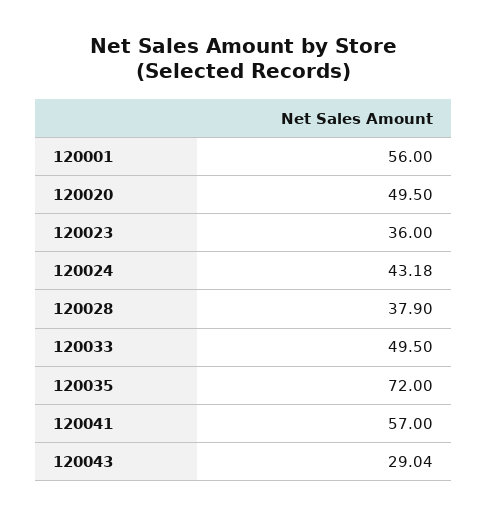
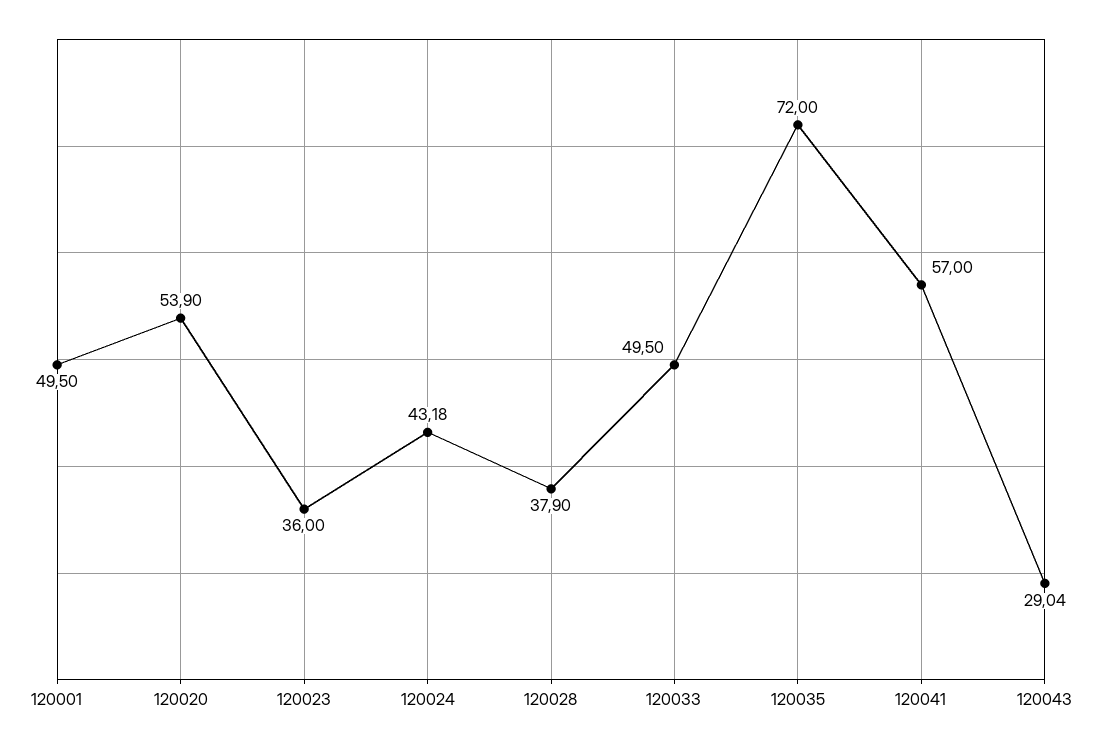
120001: 56 -> 49.5
120020: 49.5 -> 53.9

